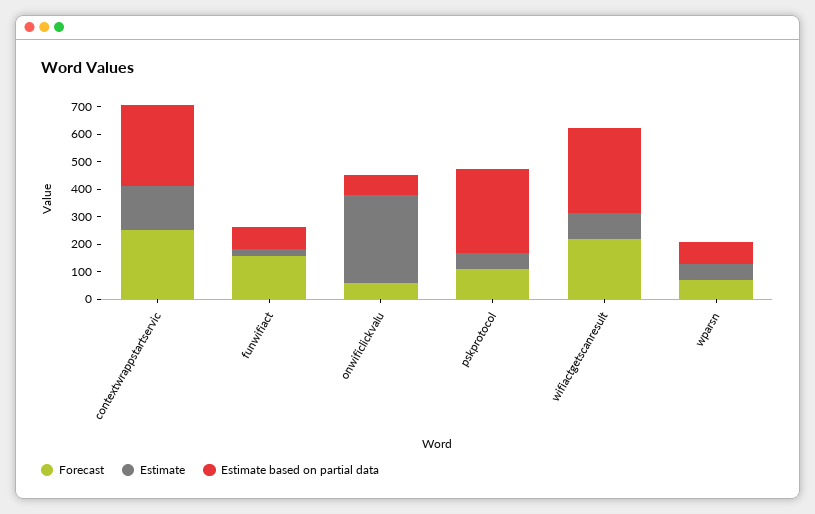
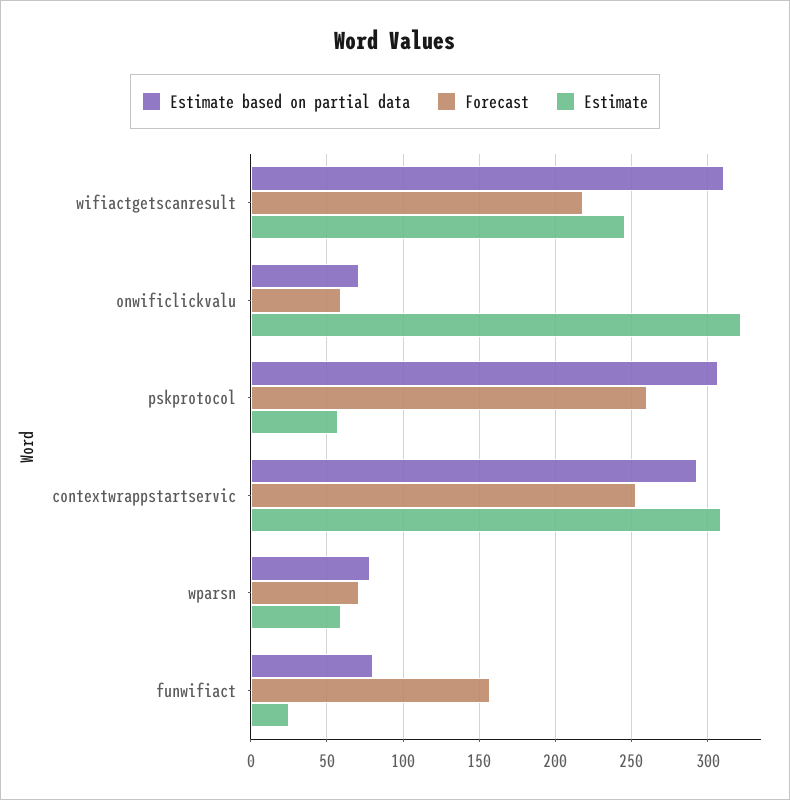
Estimate, contextwrappstartservic: 150 -> 310
Forecast, pskprotocol: 100 -> 260
Estimate, wifiactgetscanresult: 100 -> 245

